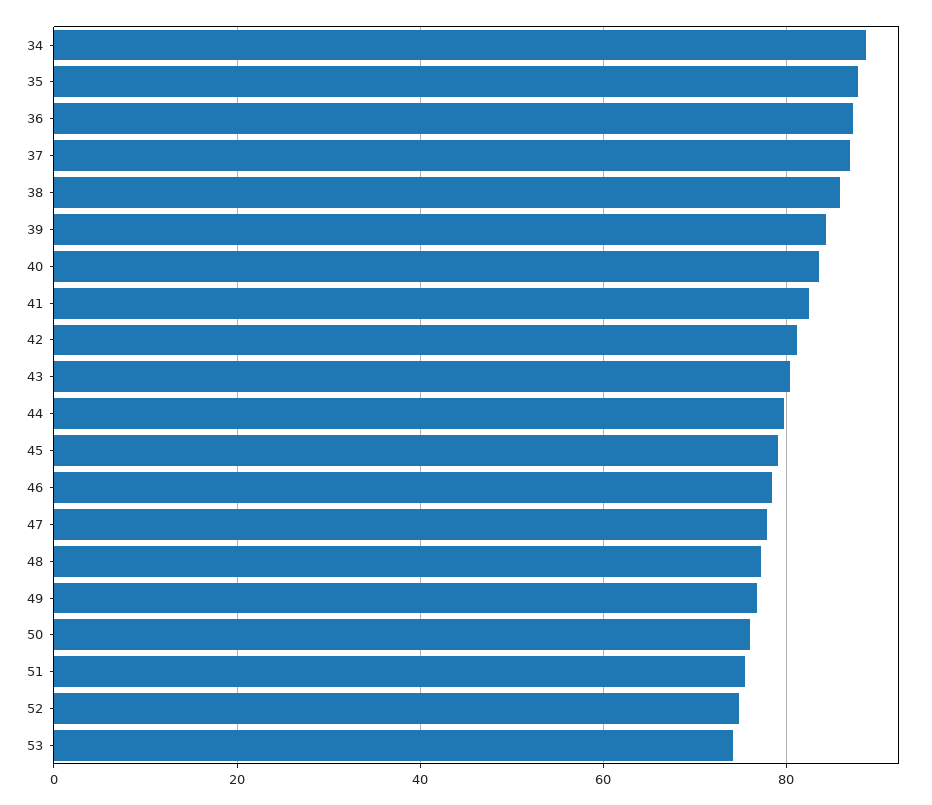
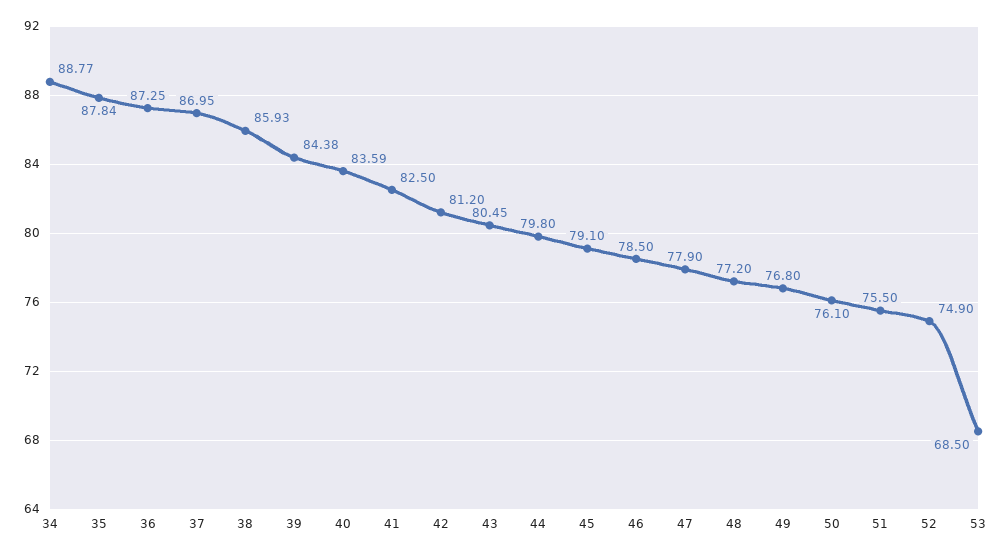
53: 74 -> 68.5

